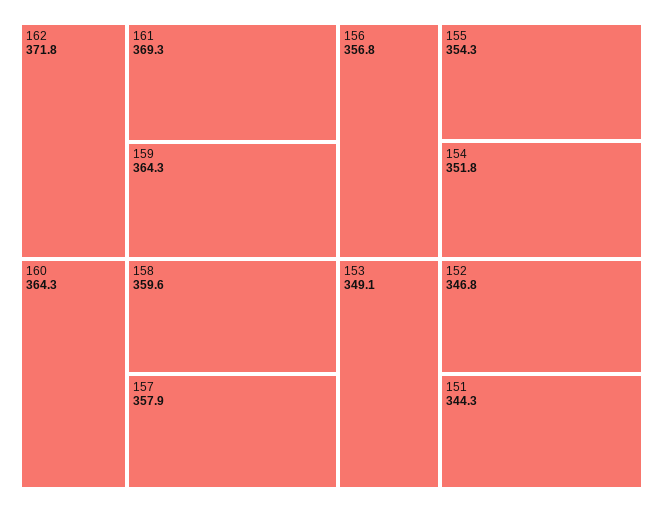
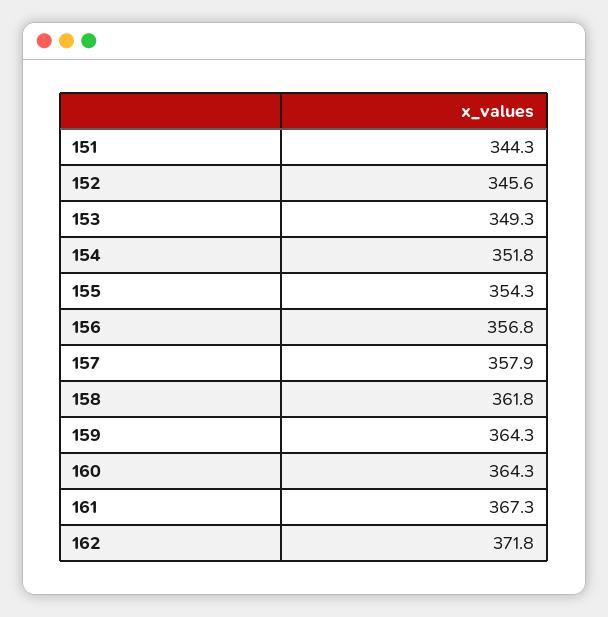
161: 369.3 -> 367.3
158: 359.6 -> 361.8
153: 349.1 -> 349.3
152: 346.8 -> 345.6

